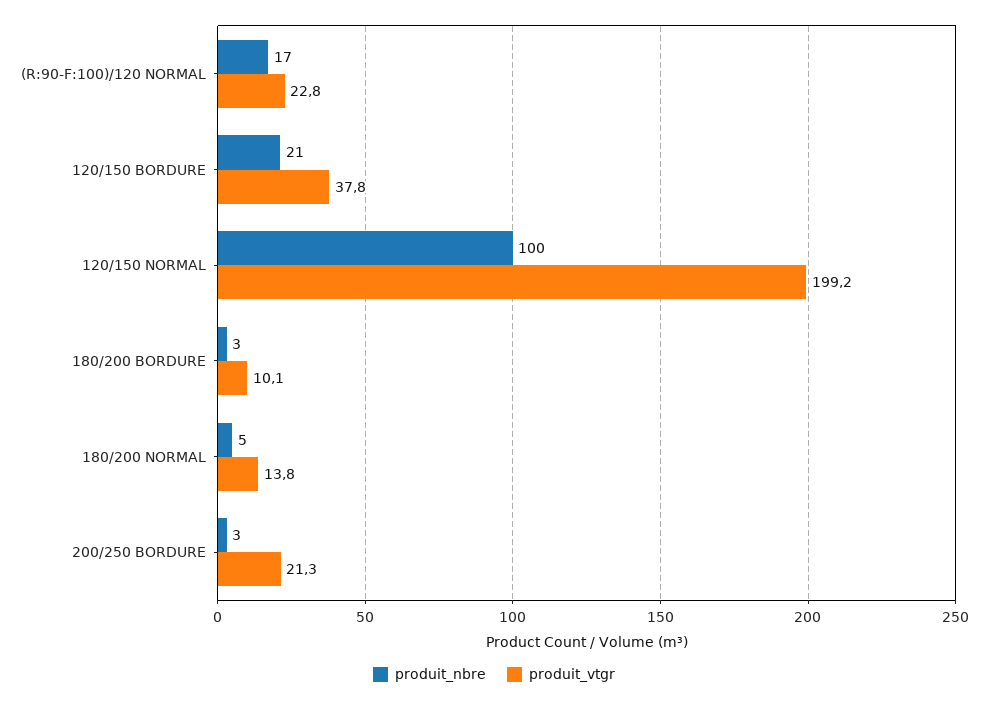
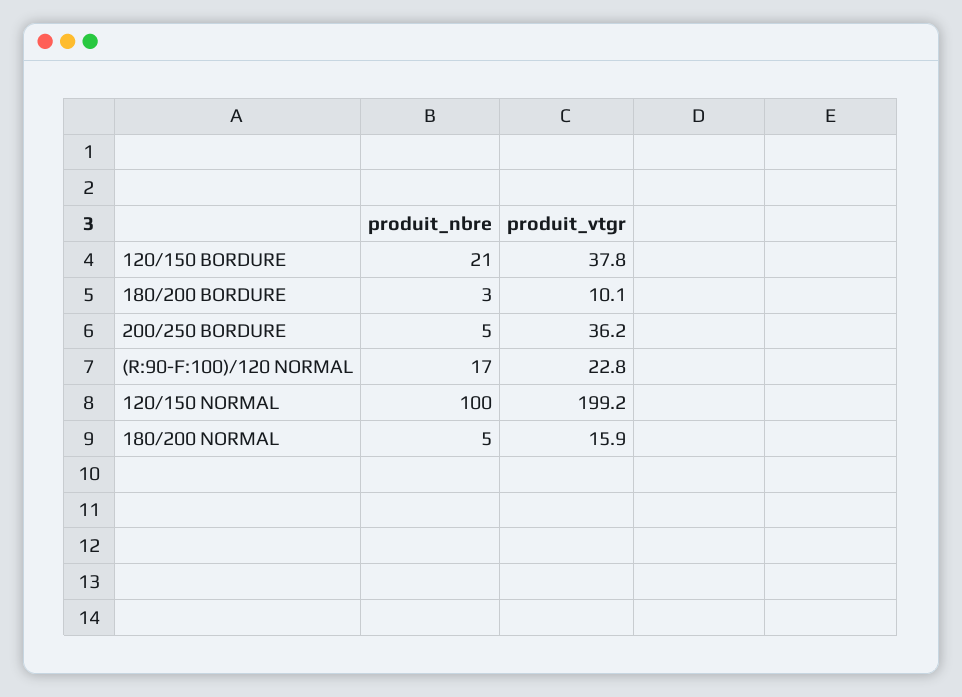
produit_vtgr, 180/200 NORMAL: 13.8 -> 15.9
produit_nbre, 200/250 BORDURE: 3 -> 5
produit_vtgr, 200/250 BORDURE: 21.3 -> 36.2

